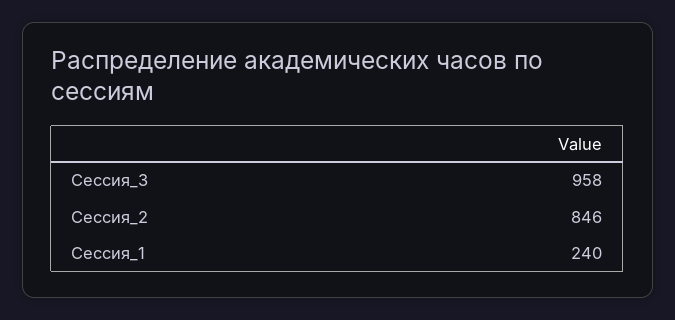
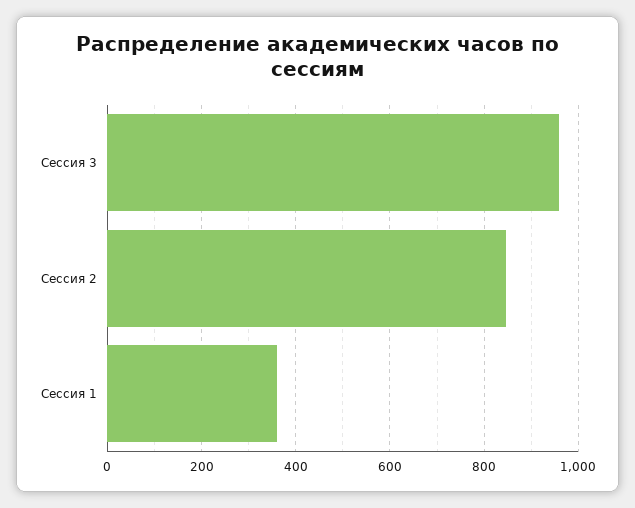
Сессия_1: 240 -> 360

